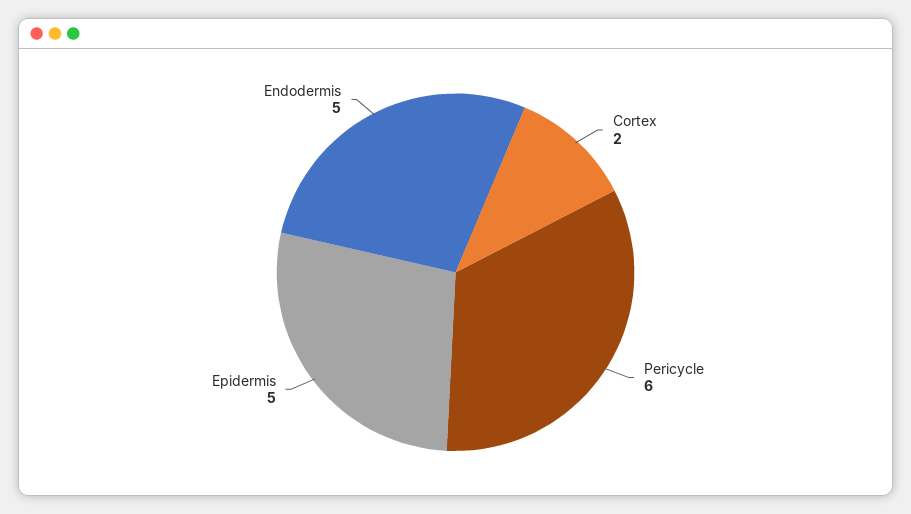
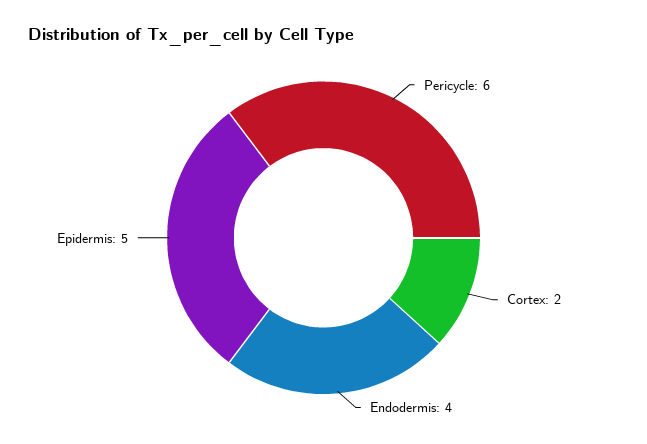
Endodermis: 5 -> 4

